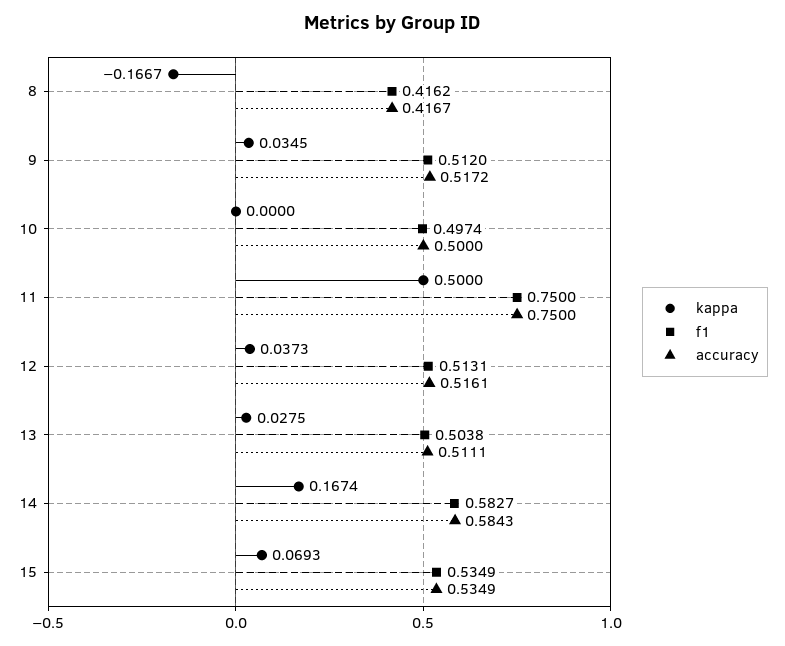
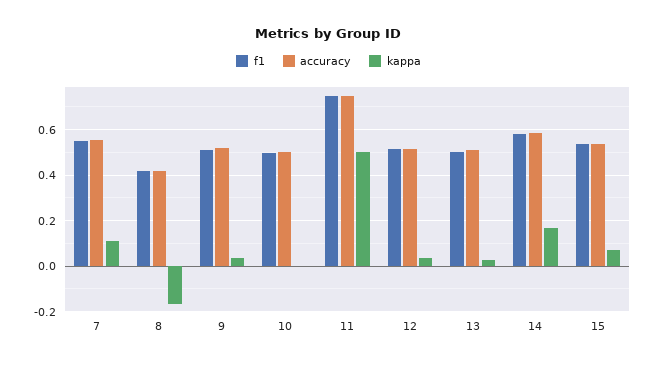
f1, 7: none -> 0.55
accuracy, 7: none -> 0.55
kappa, 7: none -> 0.1

